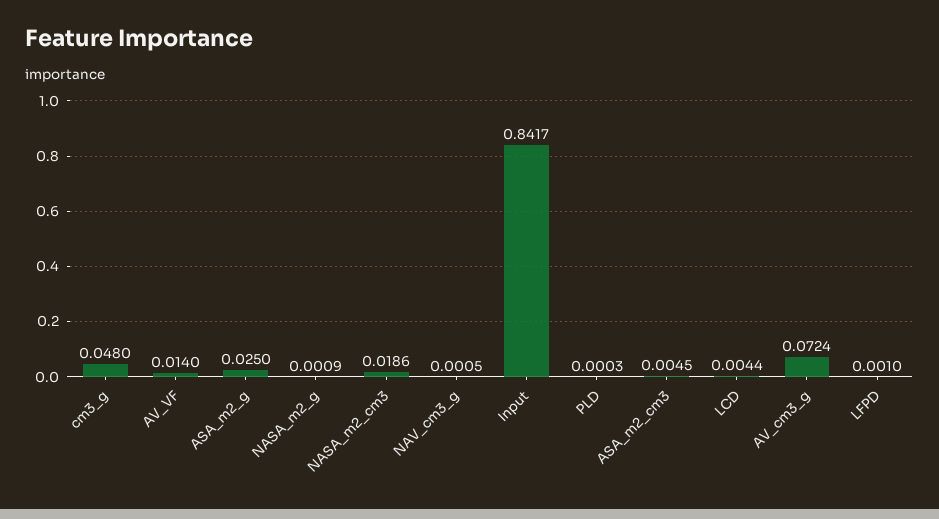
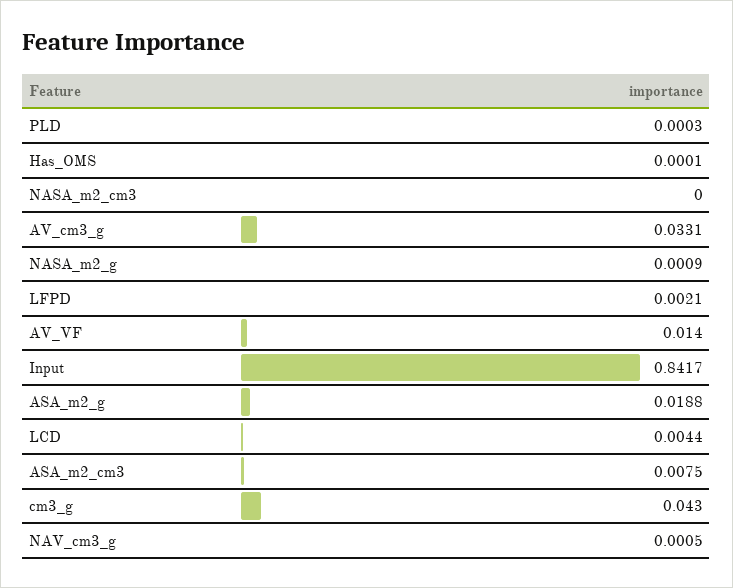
cm3_g: 0.048 -> 0.043
ASA_m2_g: 0.025 -> 0.0188
NASA_m2_cm3: 0.0186 -> 0
ASA_m2_cm3: 0.0045 -> 0.0075
AV_cm3_g: 0.0724 -> 0.0331
LFPD: 0.001 -> 0.0021
Has_OMS: none -> 0.0001

